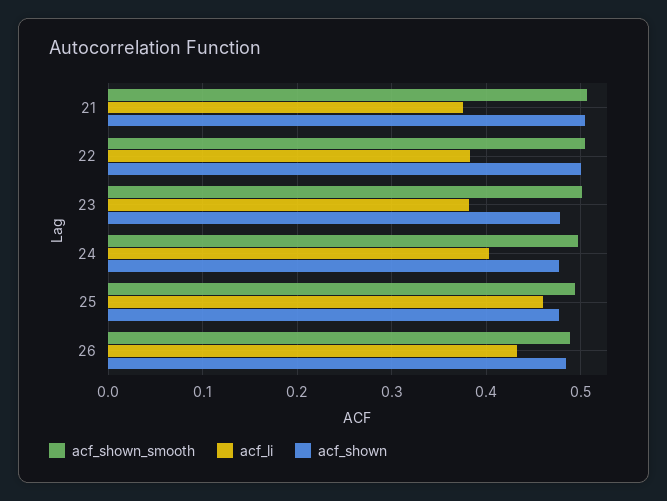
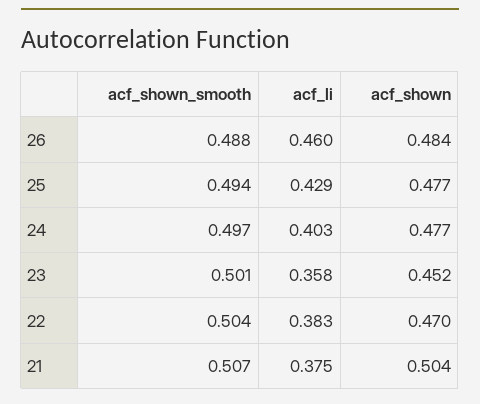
acf_shown, 22: 0.5 -> 0.47
acf_li, 23: 0.38 -> 0.358
acf_shown, 23: 0.48 -> 0.452
acf_li, 25: 0.46 -> 0.429
acf_li, 26: 0.43 -> 0.46

